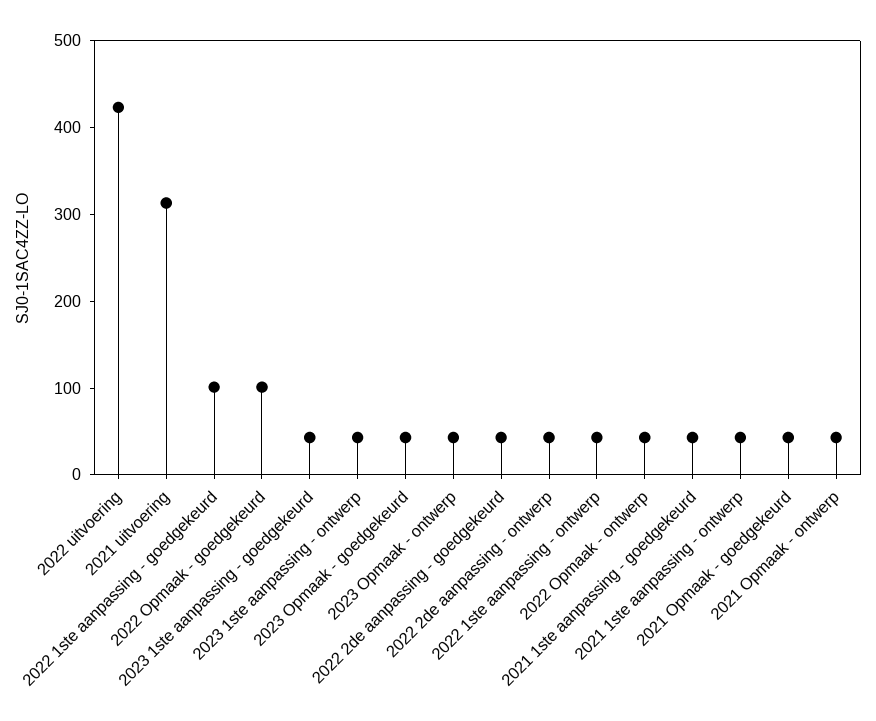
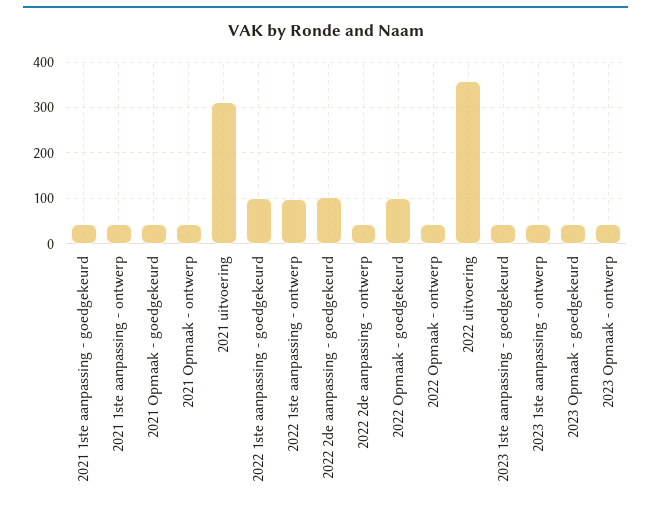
2022 uitvoering: 420 -> 360
2022 2de aanpassing - goedgekeurd: 40 -> 100
2022 1ste aanpassing - ontwerp: 40 -> 100

